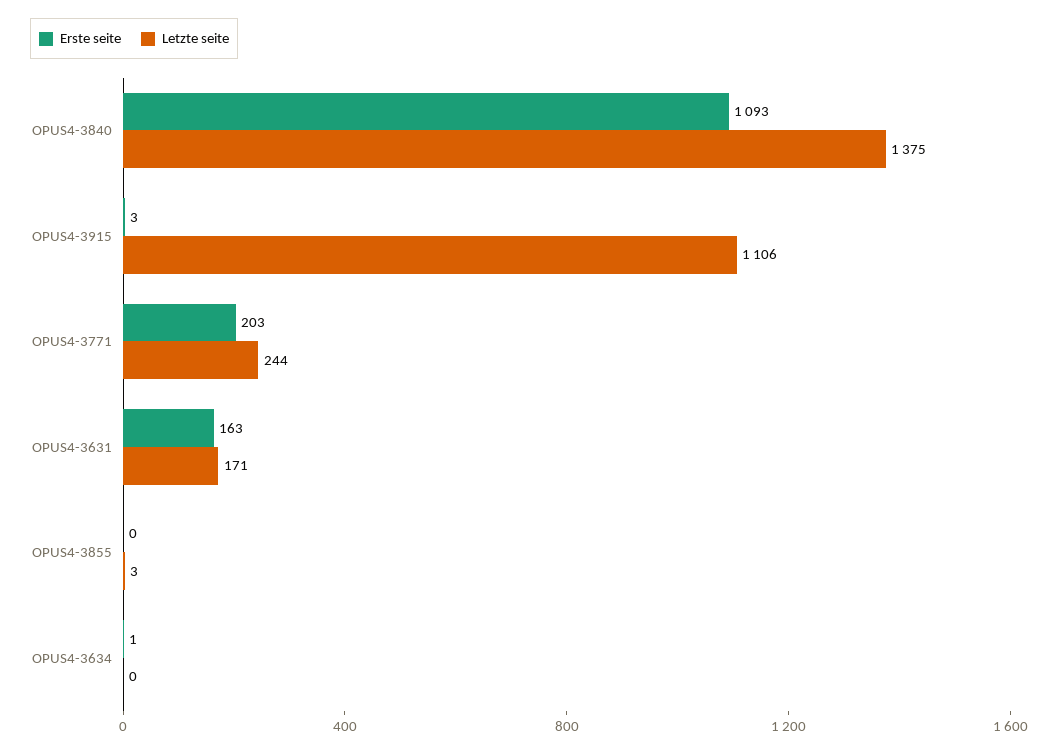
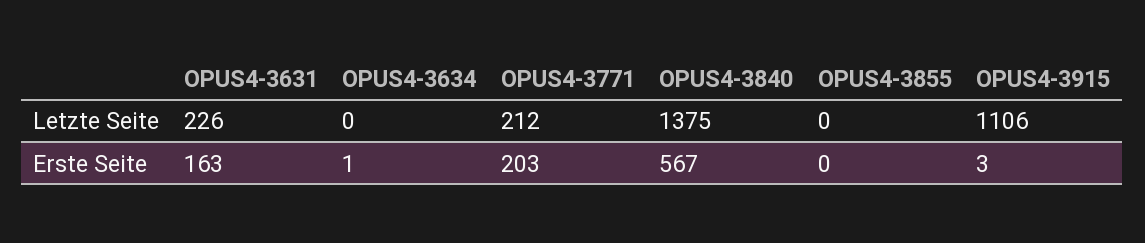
Erste seite, OPUS4-3840: 1093 -> 567
Letzte seite, OPUS4-3771: 244 -> 212
Letzte seite, OPUS4-3631: 171 -> 226
Letzte seite, OPUS4-3855: 3 -> 0

